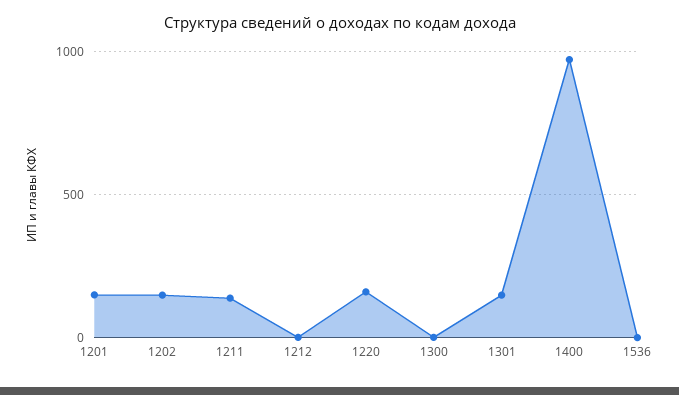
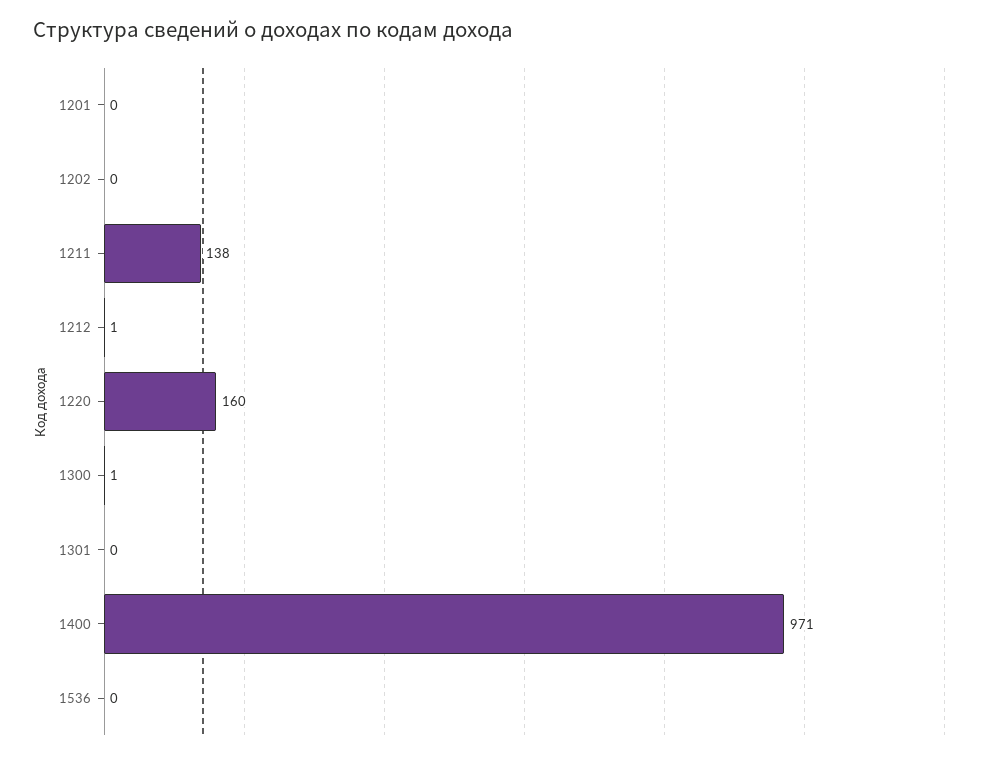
1201: 150 -> 0
1202: 150 -> 0
1301: 150 -> 0

